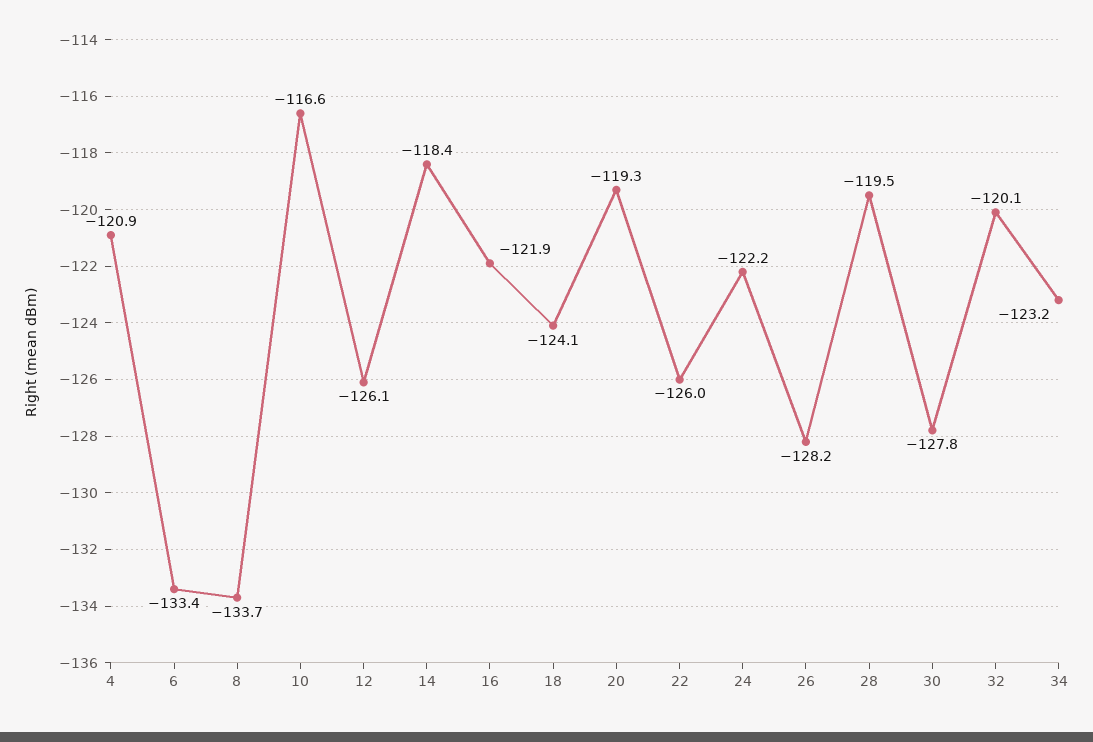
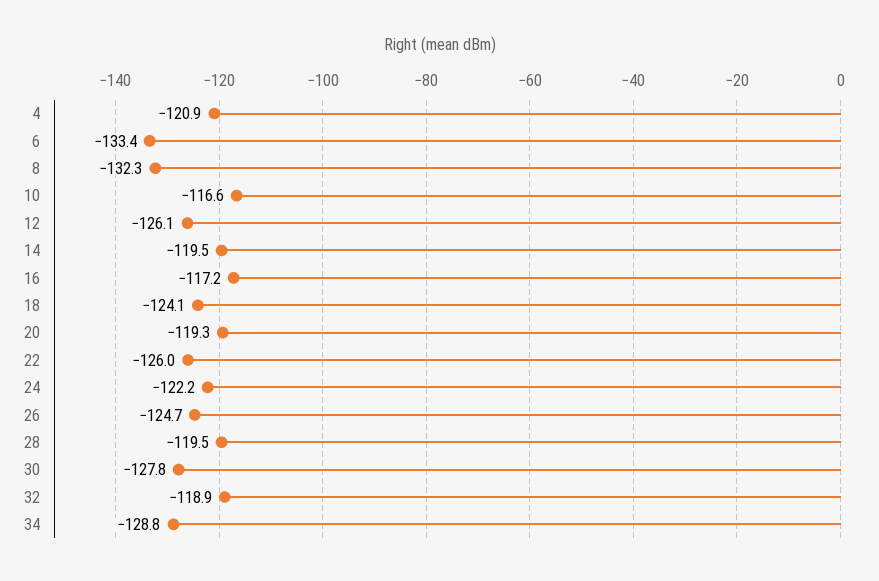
8: -133.7 -> -132.3
14: -118.4 -> -119.5
16: -121.9 -> -117.2
26: -128.2 -> -124.7
32: -120.1 -> -118.9
34: -123.2 -> -128.8

